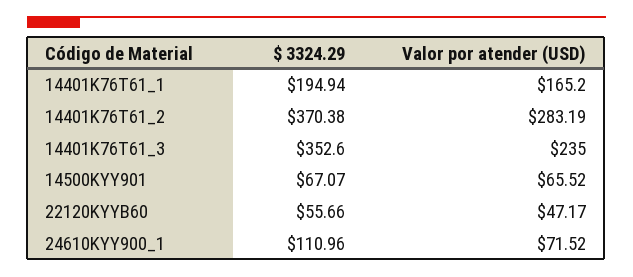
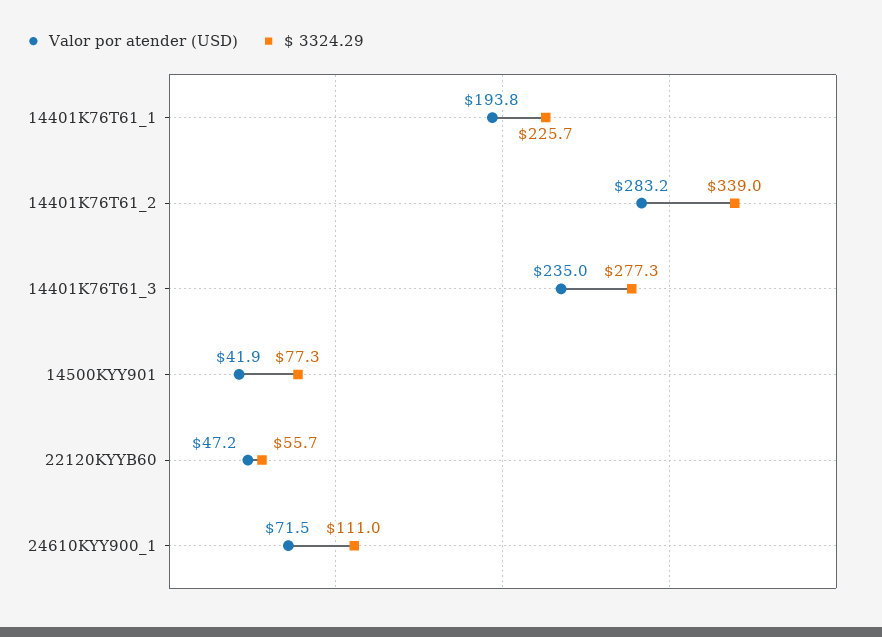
$ 3324.29, 14401K76T61_1: 194.94 -> 225.7
Valor por atender (USD), 14401K76T61_1: 165.2 -> 193.8
$ 3324.29, 14401K76T61_2: 370.38 -> 339
$ 3324.29, 14401K76T61_3: 352.6 -> 277.3
$ 3324.29, 14500KYY901: 67.07 -> 77.3
Valor por atender (USD), 14500KYY901: 65.52 -> 41.9

